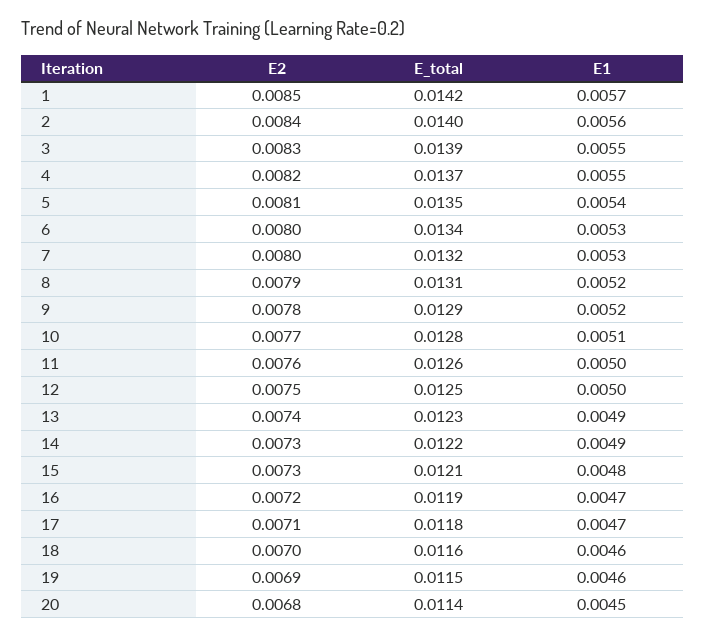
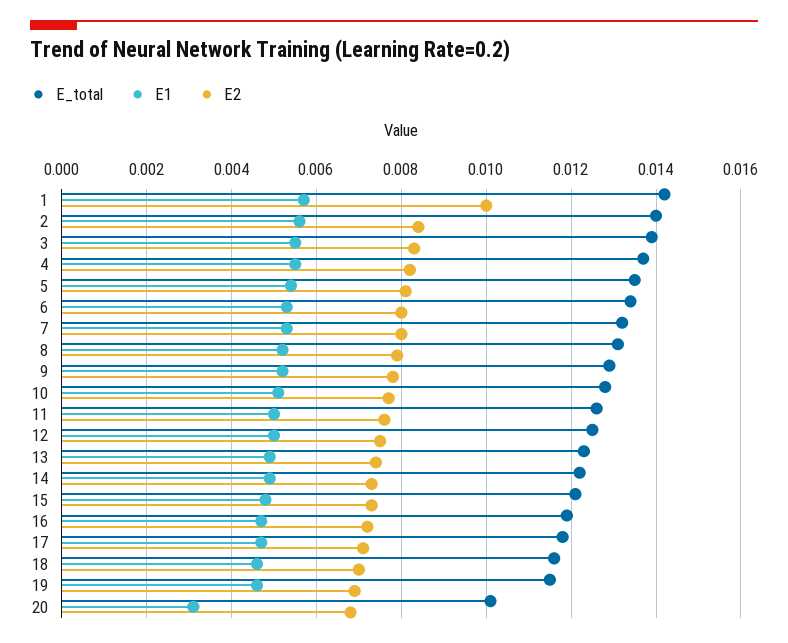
E2, 1: 0.0085 -> 0.01
E_total, 20: 0.0114 -> 0.01
E1, 20: 0.0045 -> 0.003

